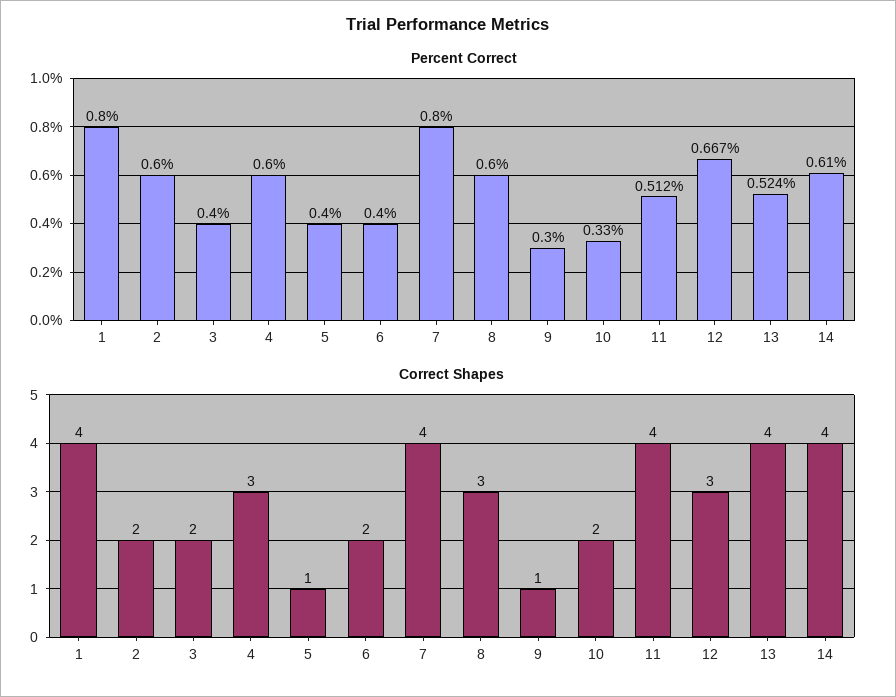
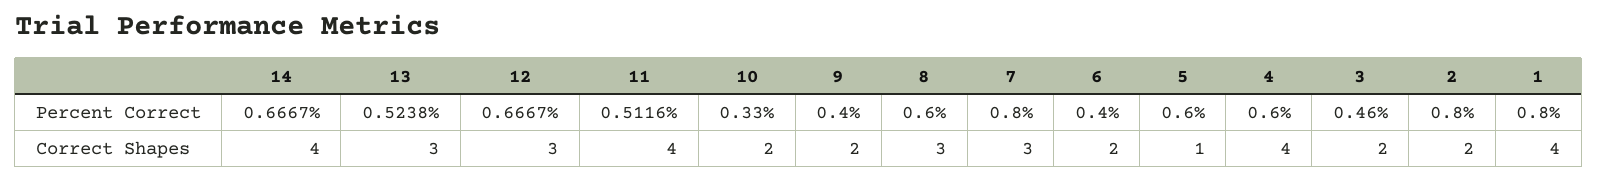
Percent Correct, 2: 0.6 -> 0.8
Percent Correct, 3: 0.4 -> 0.46
Percent Correct, 5: 0.4 -> 0.6
Percent Correct, 9: 0.3 -> 0.4
Percent Correct, 14: 0.61 -> 0.6667
Correct Shapes, 4: 3 -> 4
Correct Shapes, 7: 4 -> 3
Correct Shapes, 9: 1 -> 2
Correct Shapes, 13: 4 -> 3

